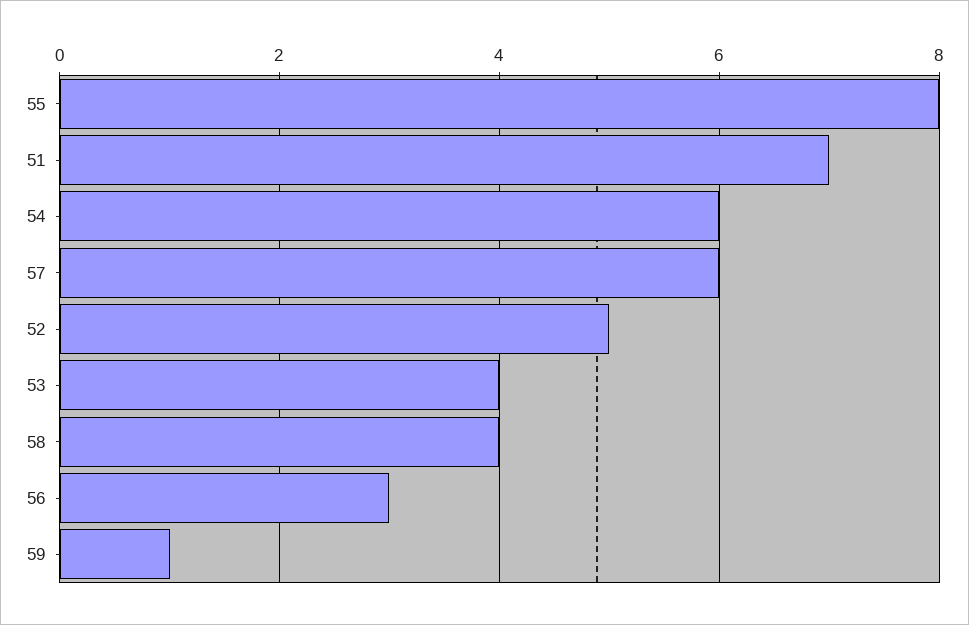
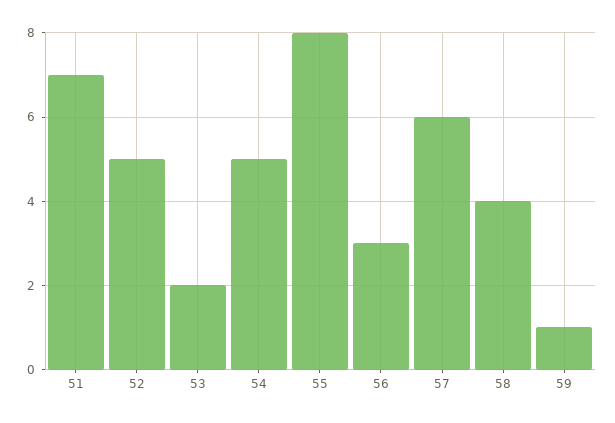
54: 6 -> 5
53: 4 -> 2

